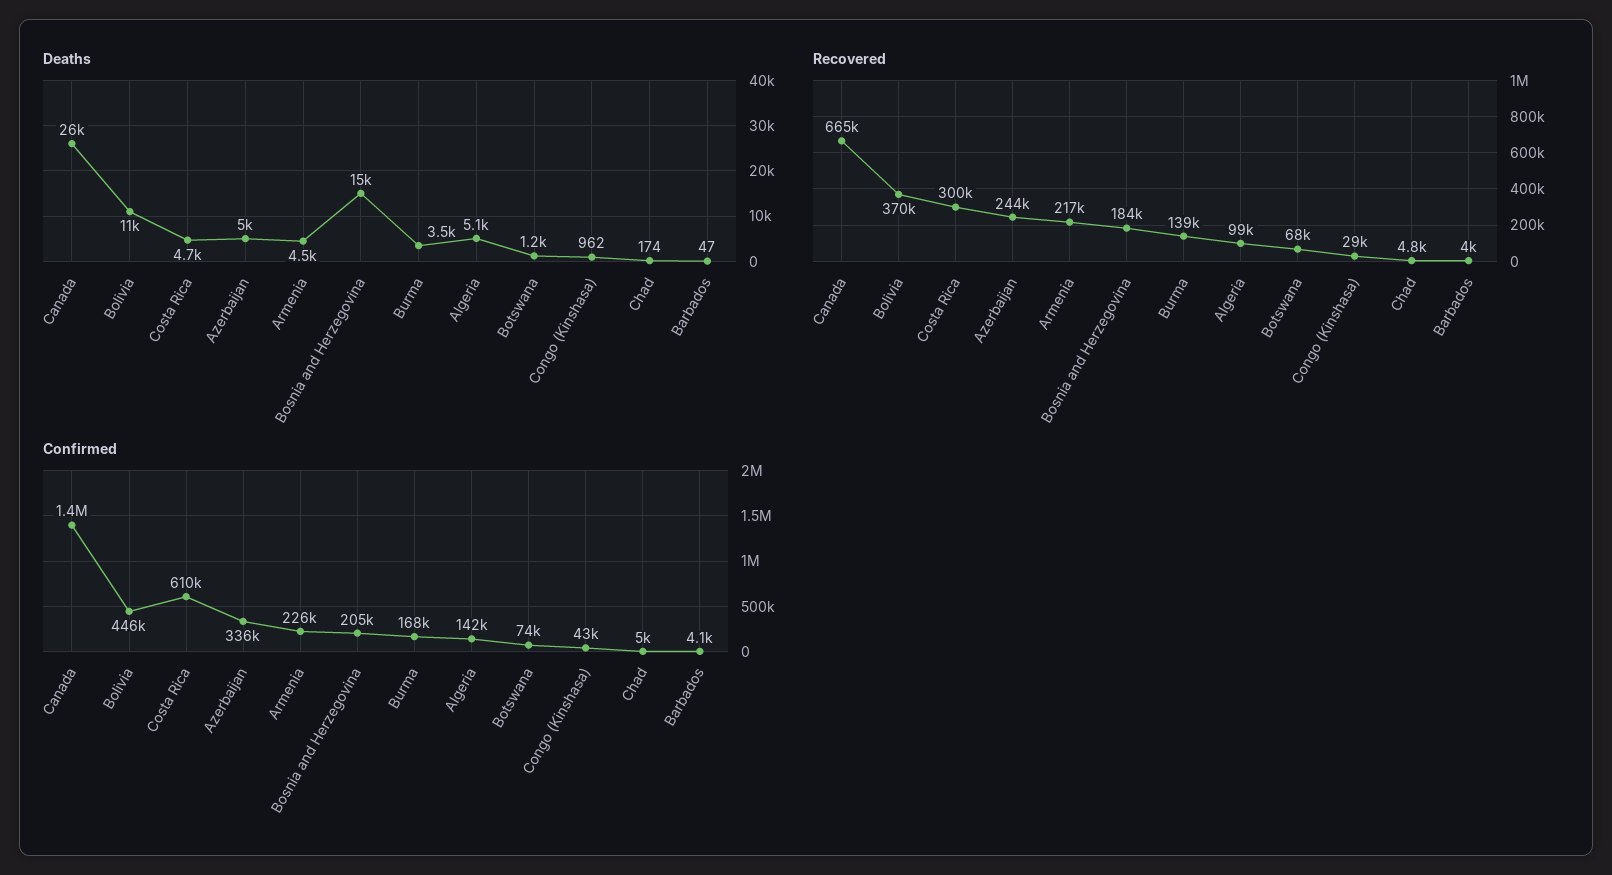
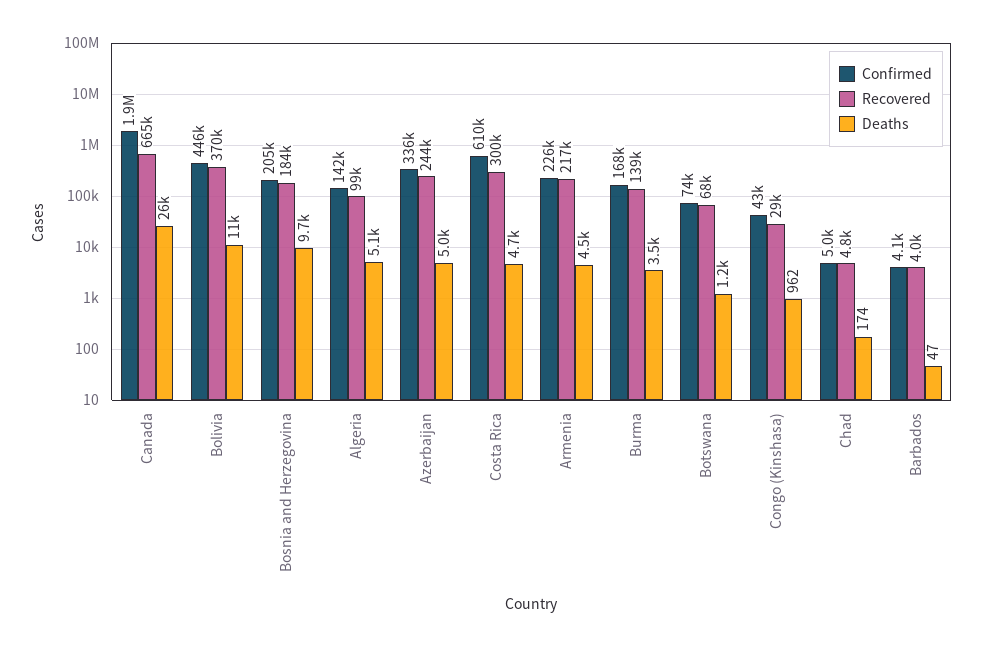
Deaths, Bosnia and Herzegovina: 15000 -> 9700
Confirmed, Canada: 1400000 -> 1900000

